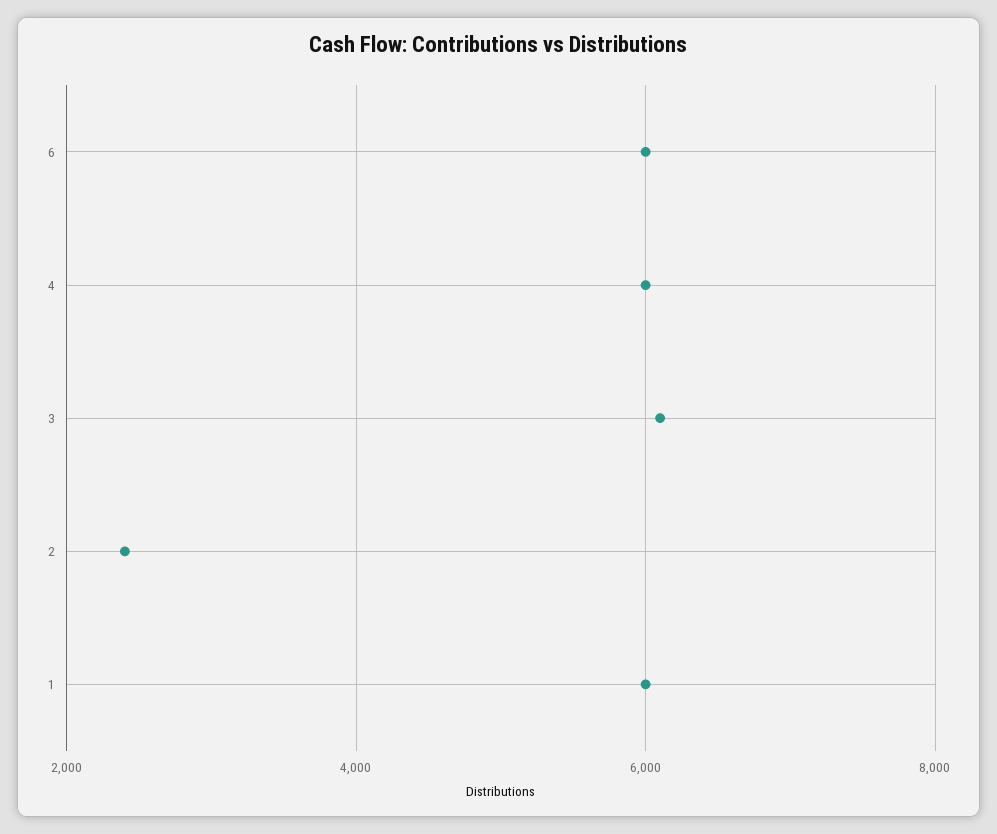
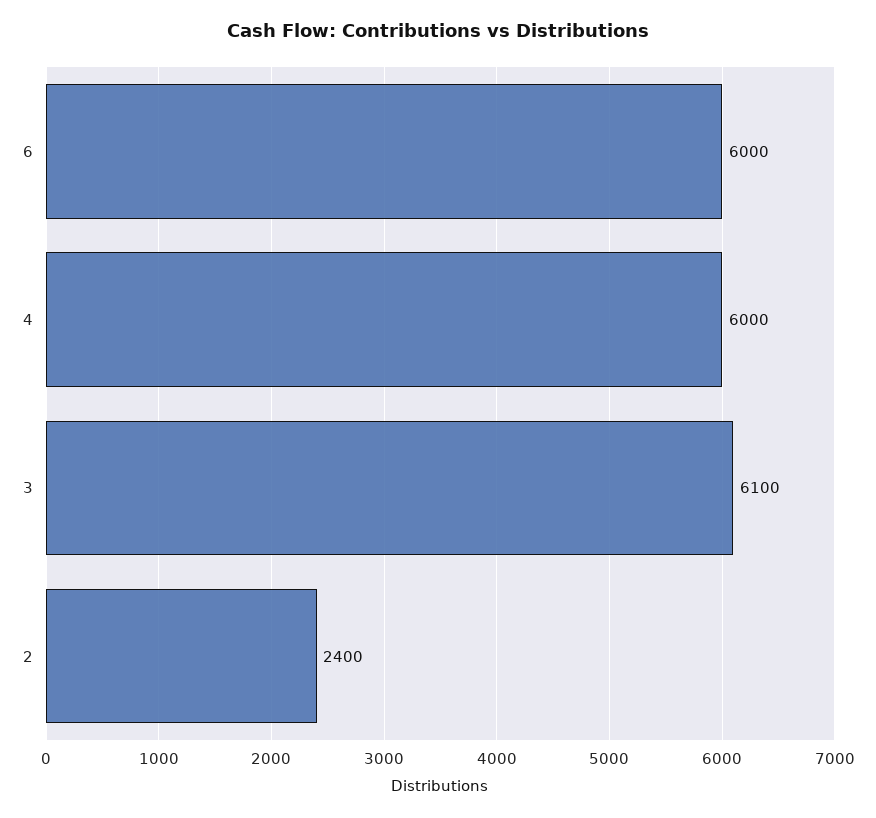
1: 6000 -> none

